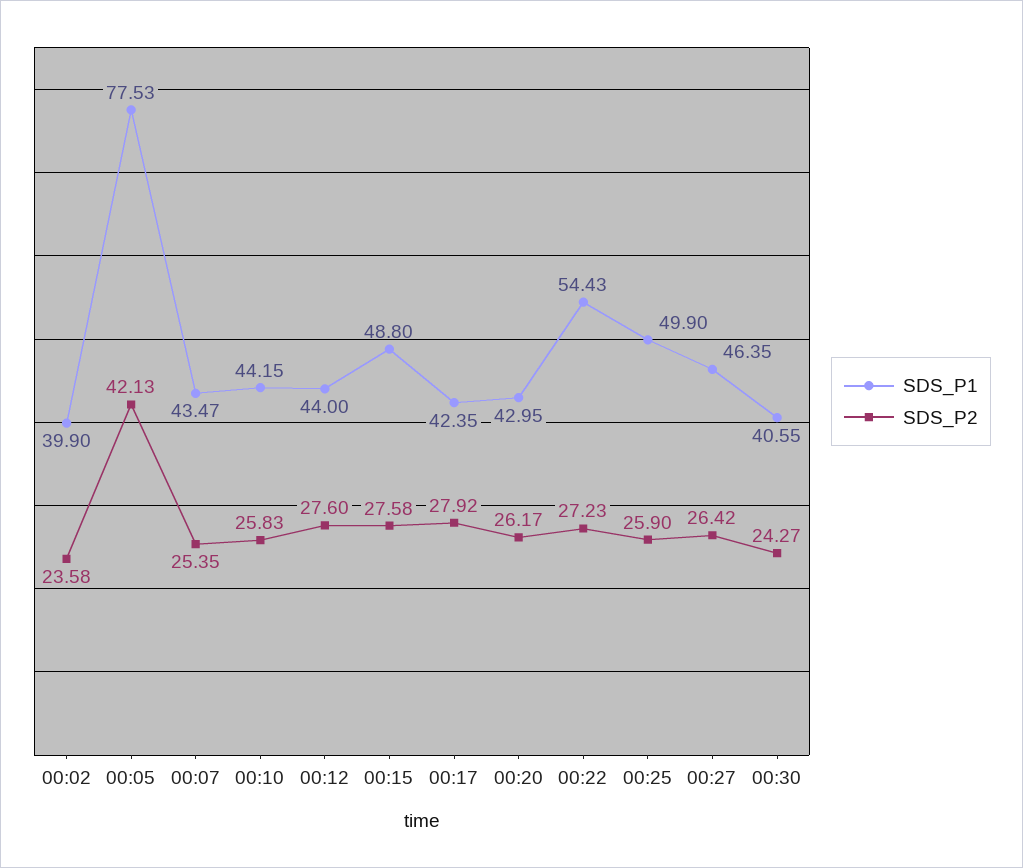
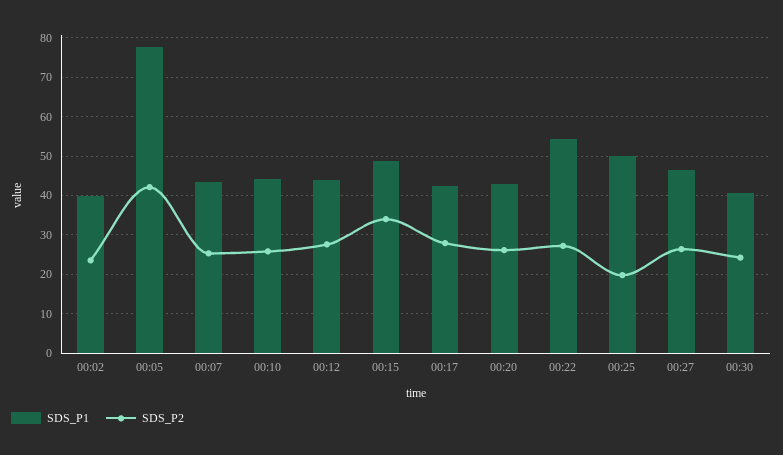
SDS_P2, 00:15: 27.58 -> 34
SDS_P2, 00:25: 25.9 -> 20

